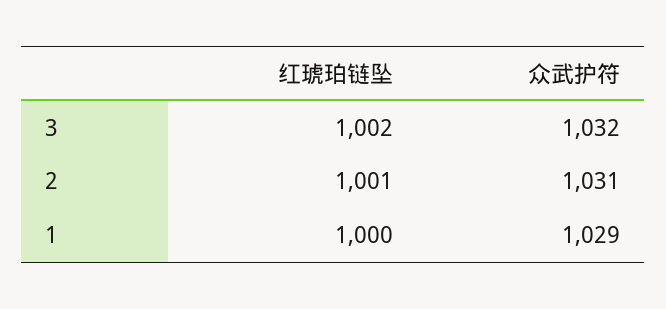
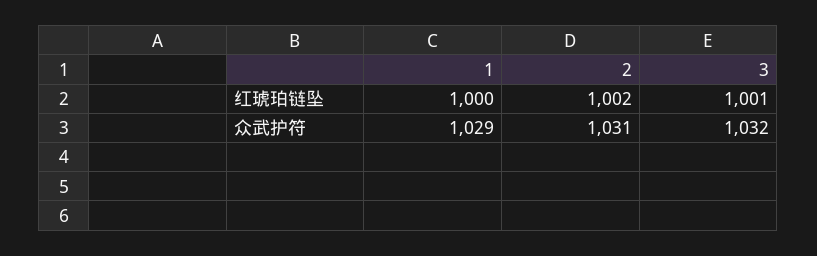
红琥珀链坠, 3: 1002 -> 1001
红琥珀链坠, 2: 1001 -> 1002

